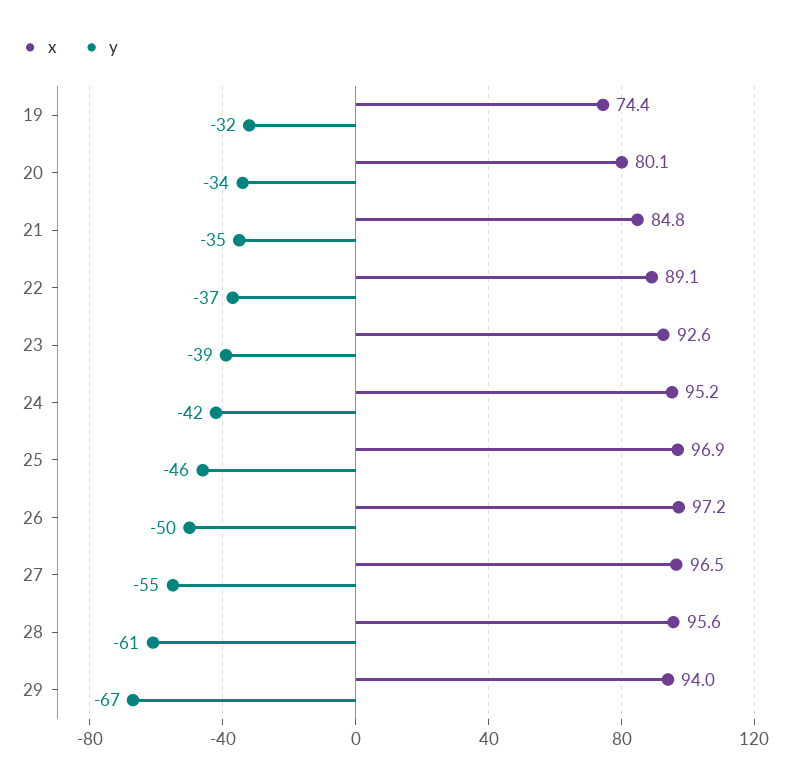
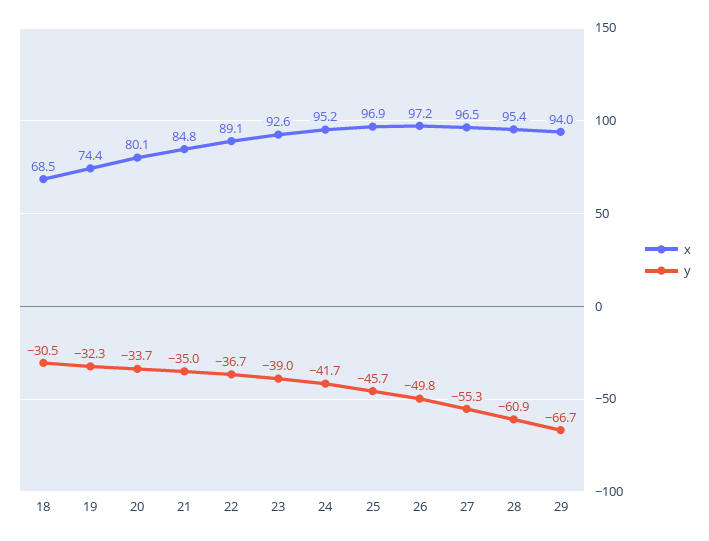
x, 28: 95.6 -> 95.4
x, 18: none -> 68.5
y, 18: none -> -30.5

